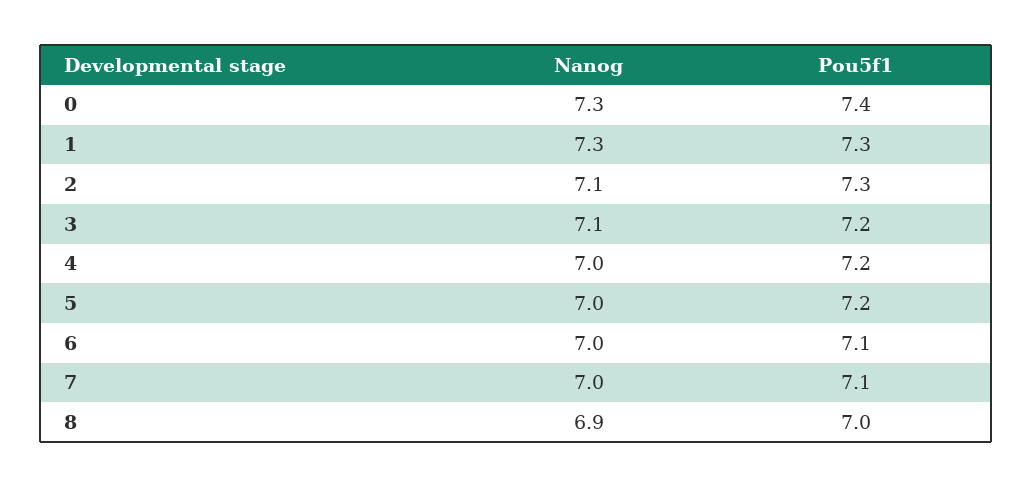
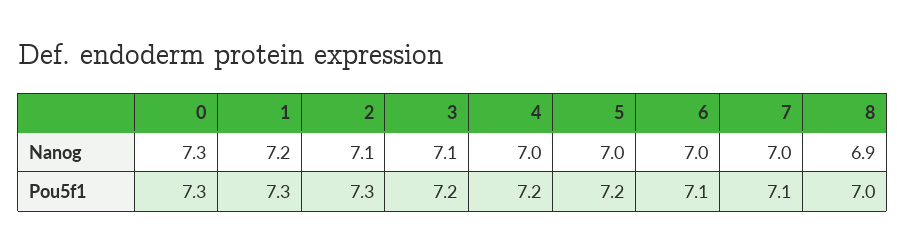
Pou5f1, 0: 7.4 -> 7.3
Nanog, 1: 7.3 -> 7.2

